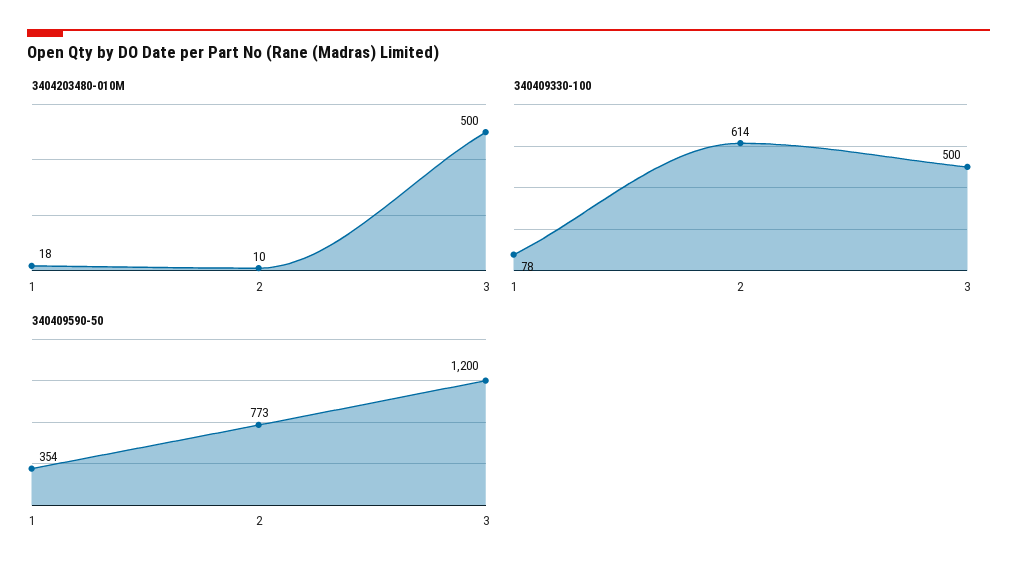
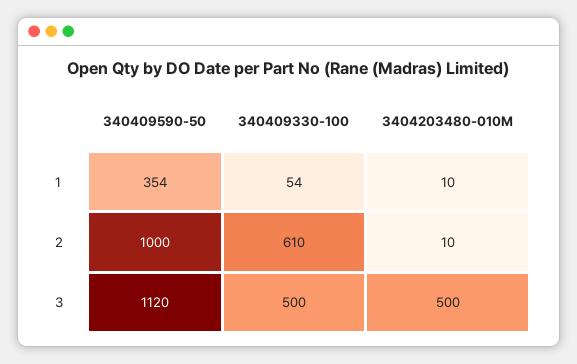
3404203480-010M, 1: 18 -> 10
340409330-100, 1: 78 -> 54
340409330-100, 2: 614 -> 610
340409590-50, 2: 773 -> 1000
340409590-50, 3: 1200 -> 1120

